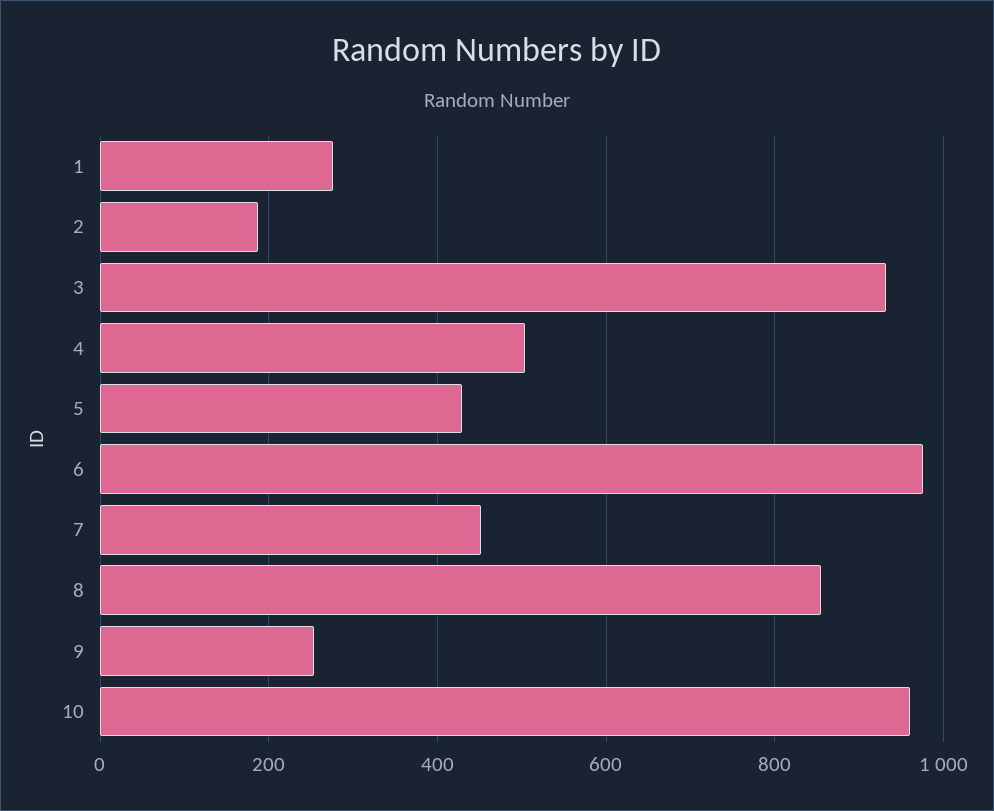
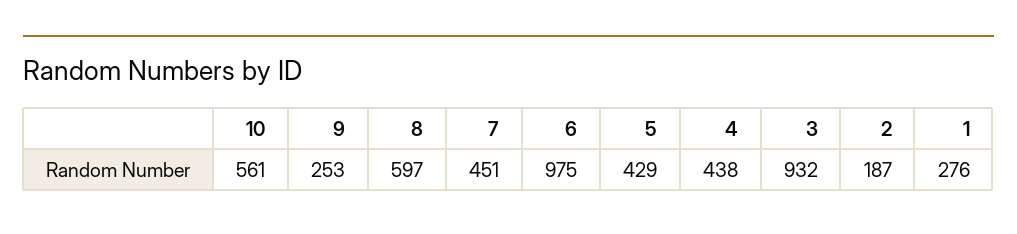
4: 500 -> 438
8: 860 -> 597
10: 960 -> 561

